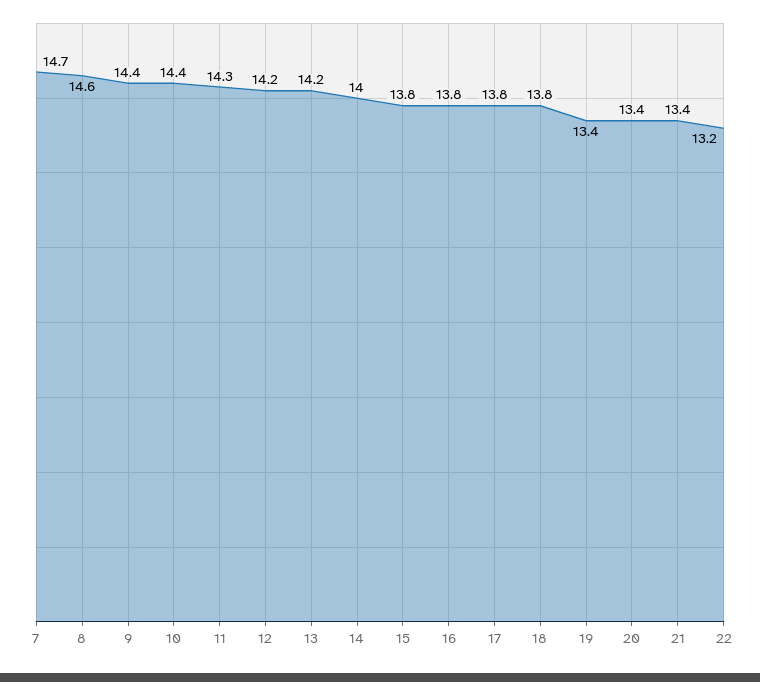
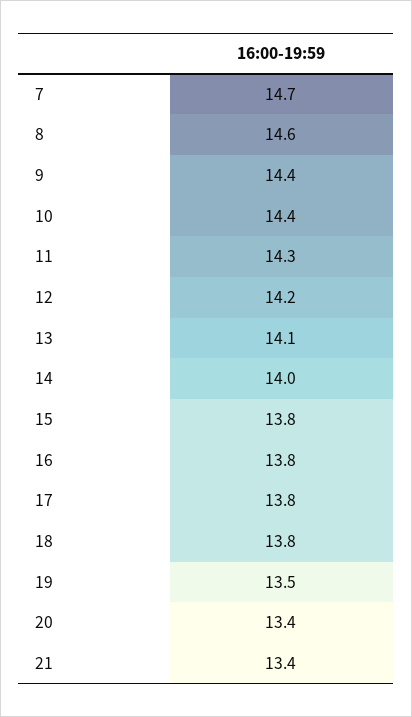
13: 14.2 -> 14.1
19: 13.4 -> 13.5
22: 13.2 -> none

